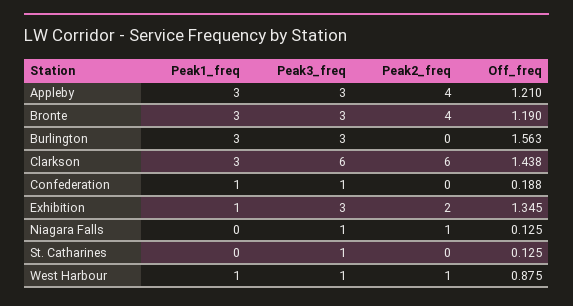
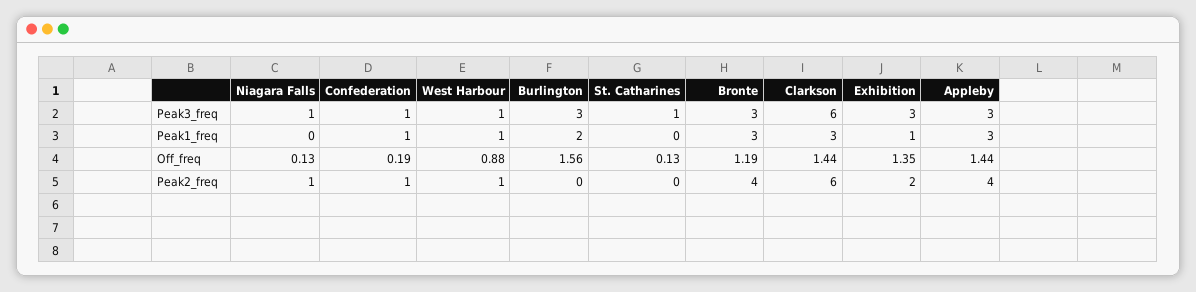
Off_freq, Appleby: 1.21 -> 1.44
Peak1_freq, Burlington: 3 -> 2
Peak2_freq, Confederation: 0 -> 1

